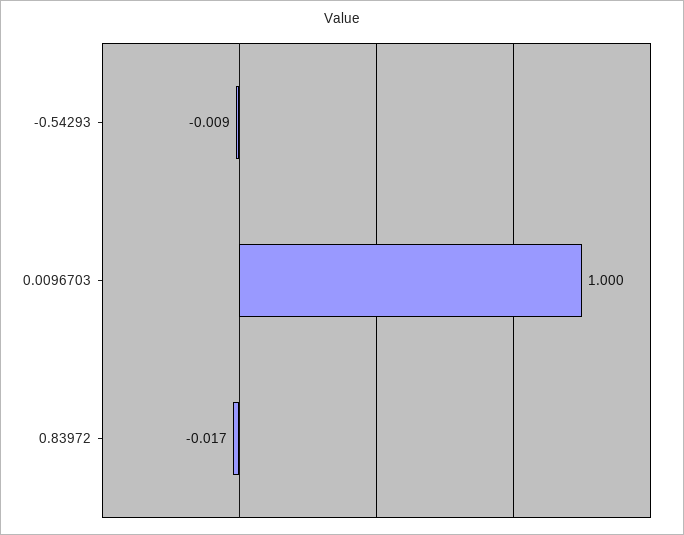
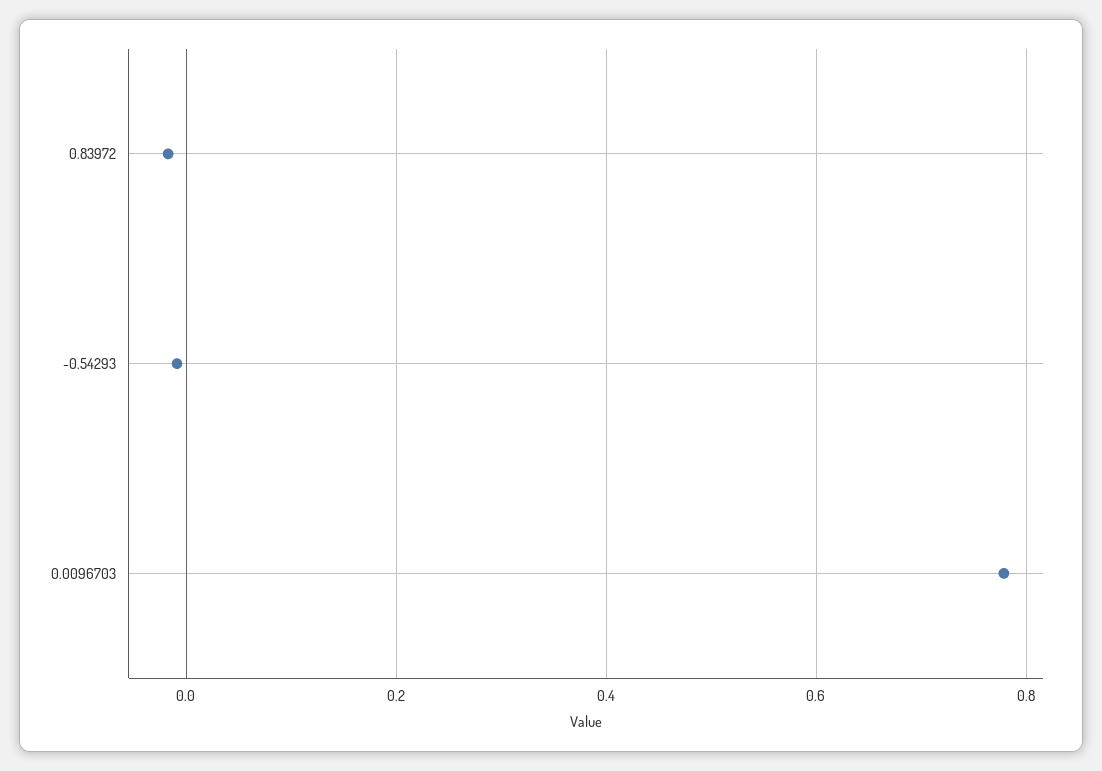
0.0096703: 1 -> 0.78

